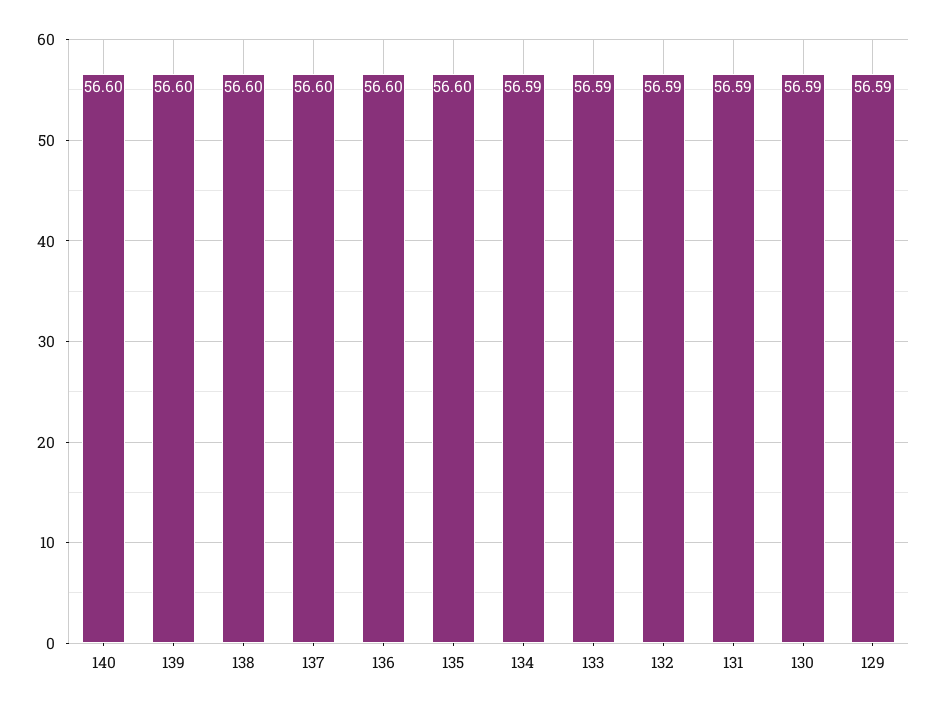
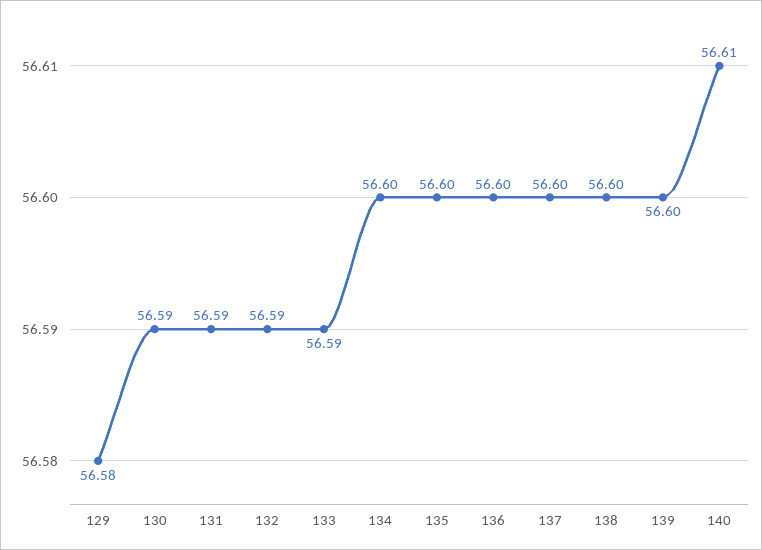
140: 56.6 -> 56.61
134: 56.59 -> 56.6
129: 56.59 -> 56.58

